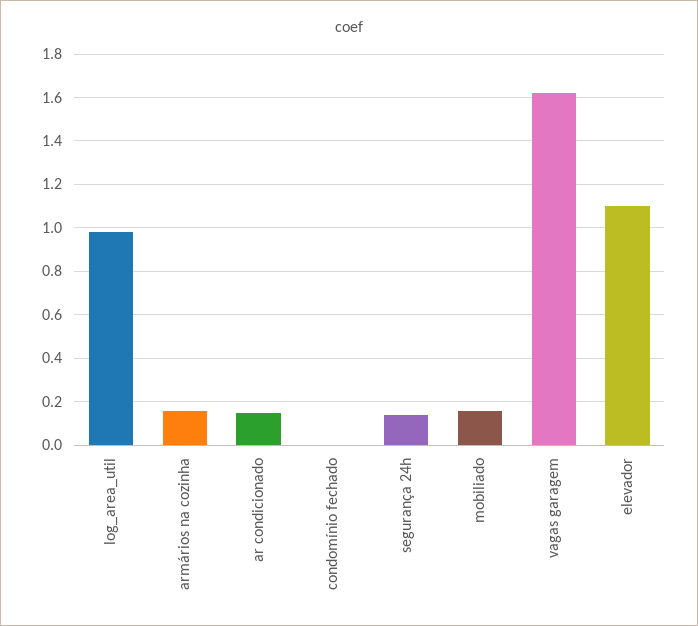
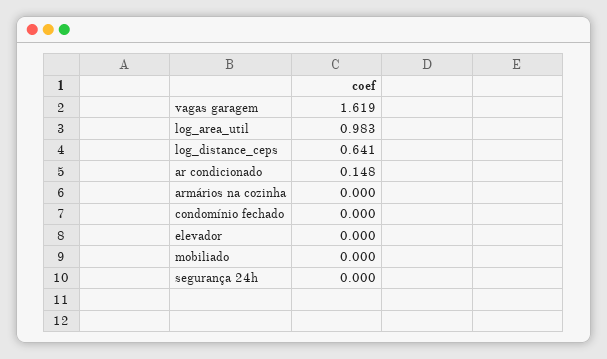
armários na cozinha: 0.15 -> 0
segurança 24h: 0.15 -> 0
mobiliado: 0.15 -> 0
elevador: 1.1 -> 0
log_distance_ceps: none -> 0.641

